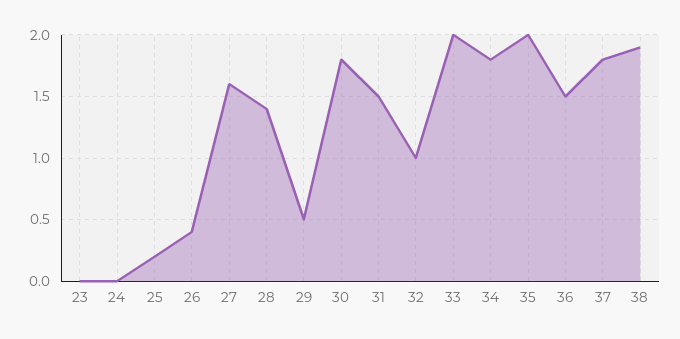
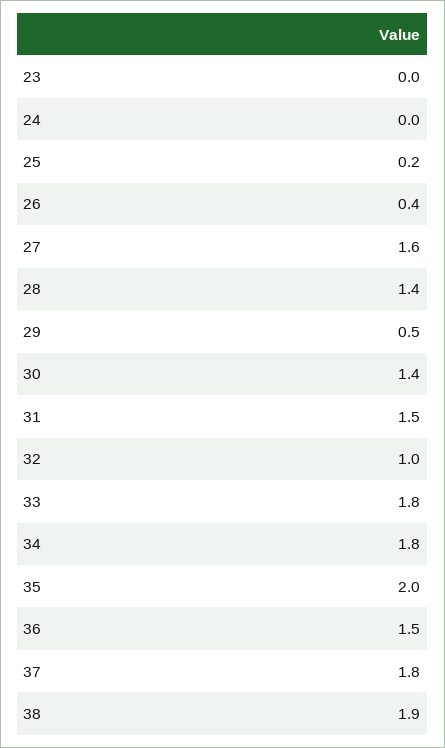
30: 1.8 -> 1.4
33: 2 -> 1.8

